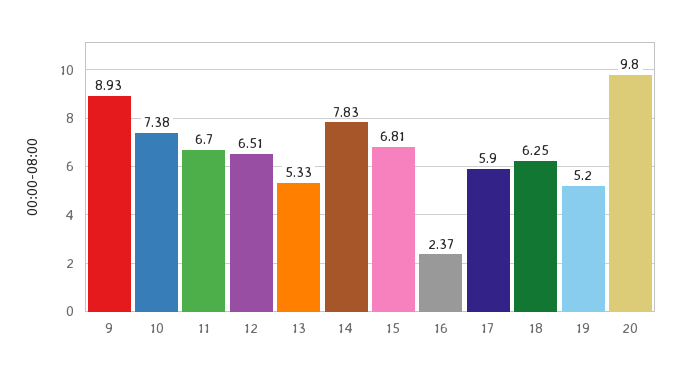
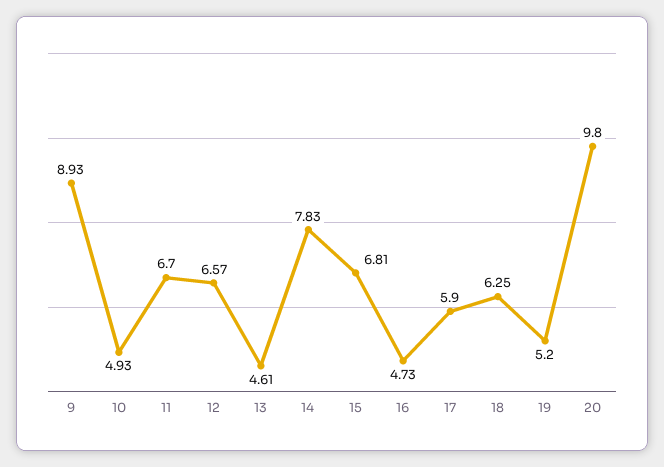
10: 7.38 -> 4.93
12: 6.51 -> 6.57
13: 5.33 -> 4.61
16: 2.37 -> 4.73

